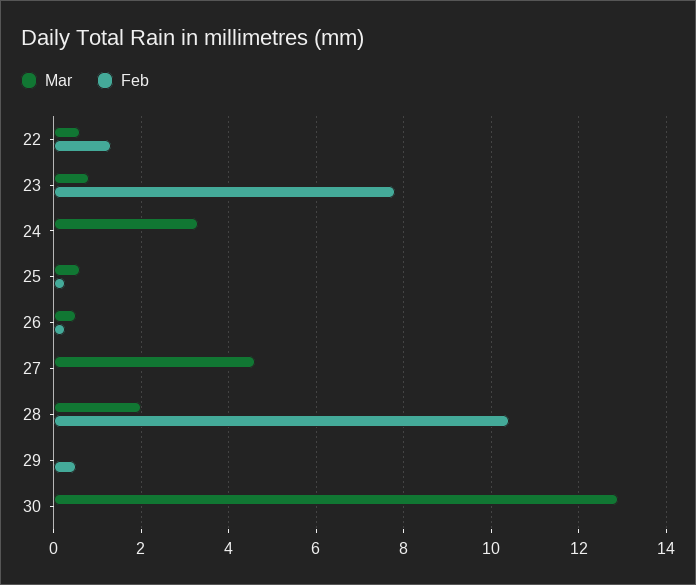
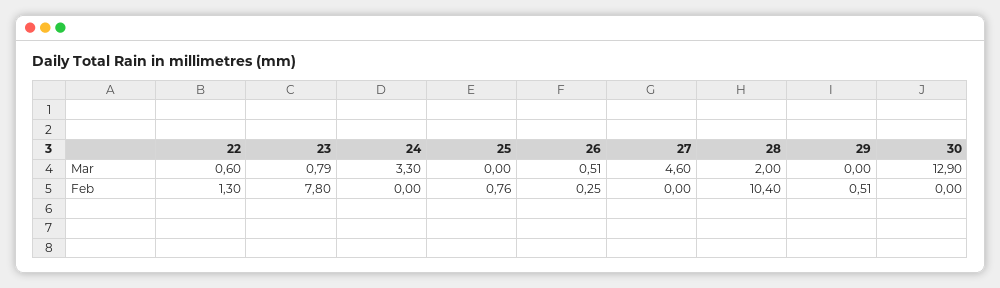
Mar, 25: 0.6 -> 0
Feb, 25: 0.2 -> 0.76

